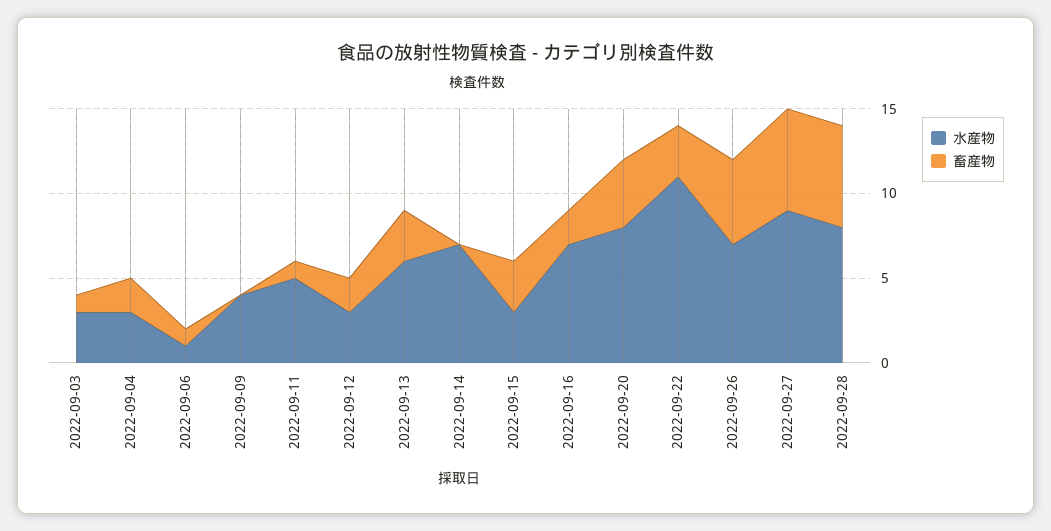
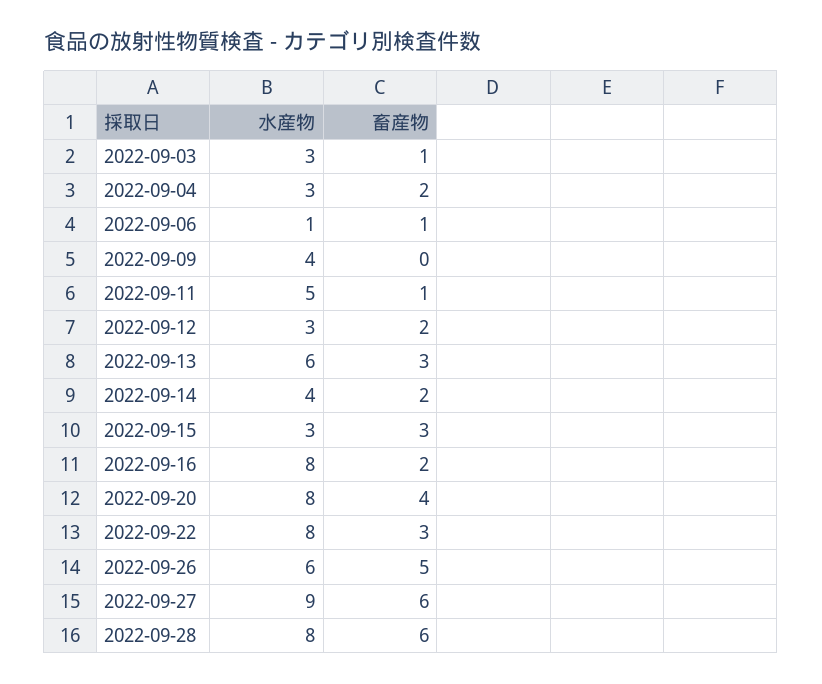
水産物, 2022-09-14: 7 -> 4
畜産物, 2022-09-14: 0 -> 2
水産物, 2022-09-16: 7 -> 8
水産物, 2022-09-22: 11 -> 8
水産物, 2022-09-26: 7 -> 6

